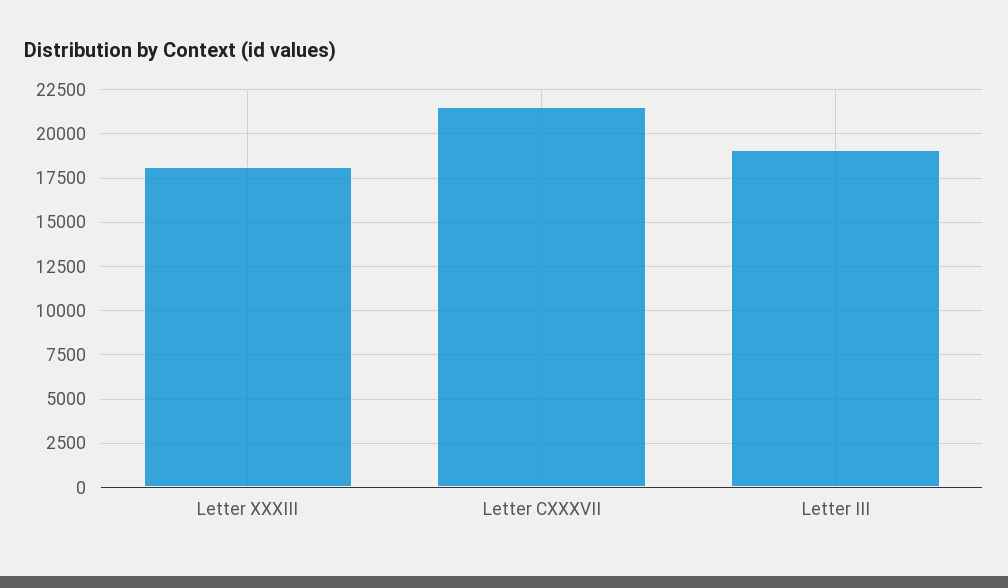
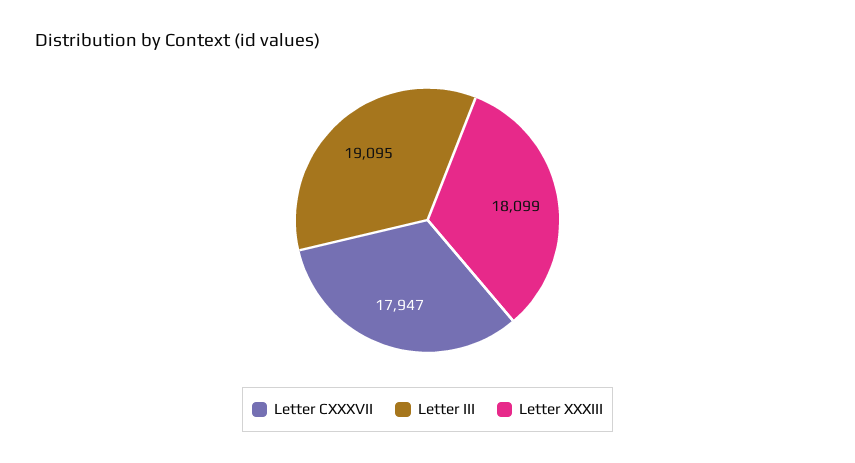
Letter CXXXVII: 21500 -> 17947

